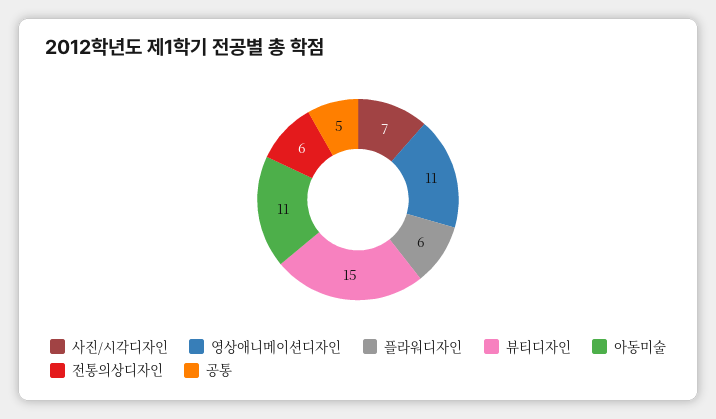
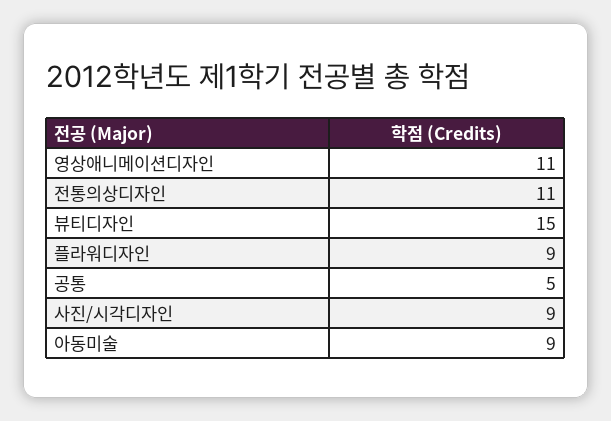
사진/시각디자인: 7 -> 9
플라워디자인: 6 -> 9
아동미술: 11 -> 9
전통의상디자인: 6 -> 11

